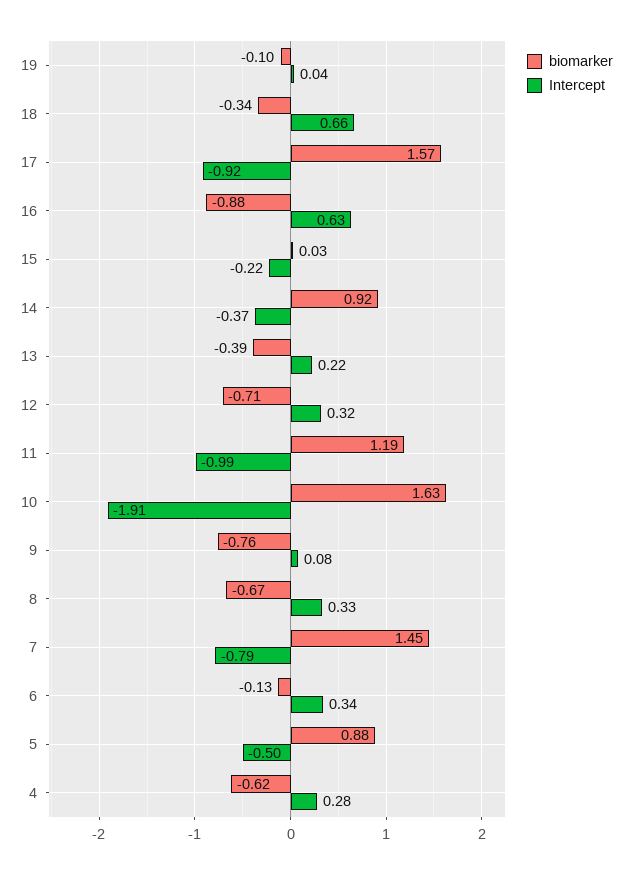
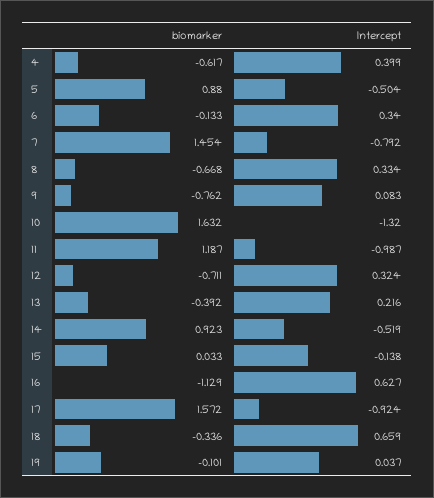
biomarker, 16: -0.88 -> -1.129
Intercept, 15: -0.22 -> -0.138
Intercept, 14: -0.37 -> -0.519
Intercept, 10: -1.91 -> -1.32
Intercept, 4: 0.28 -> 0.399

